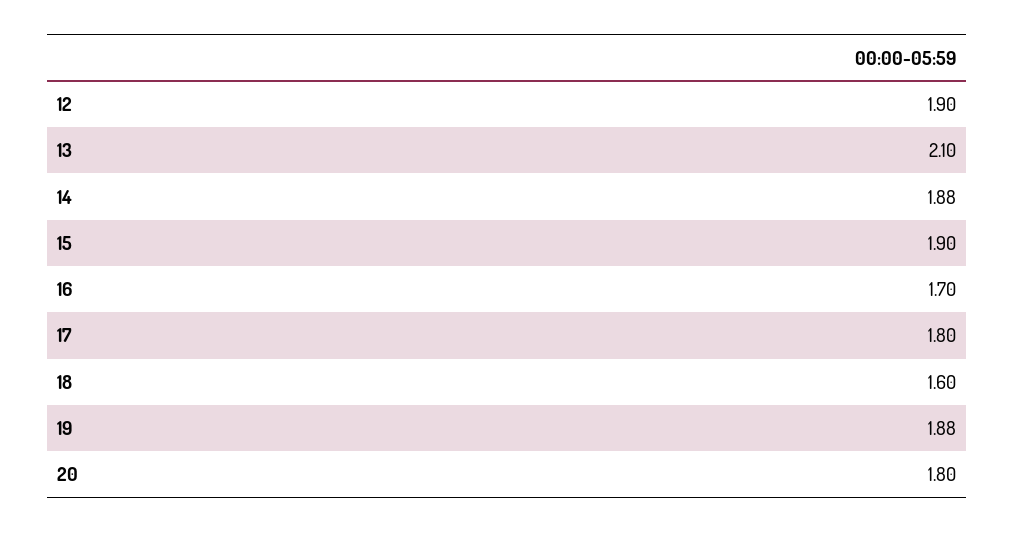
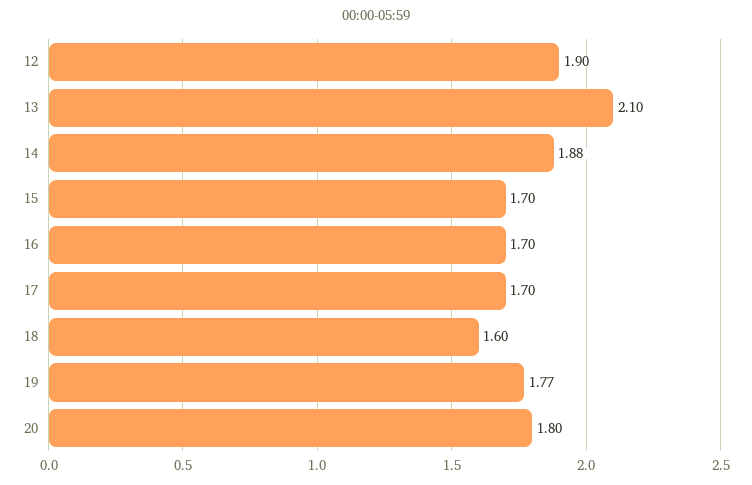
15: 1.9 -> 1.7
17: 1.8 -> 1.7
19: 1.88 -> 1.77

